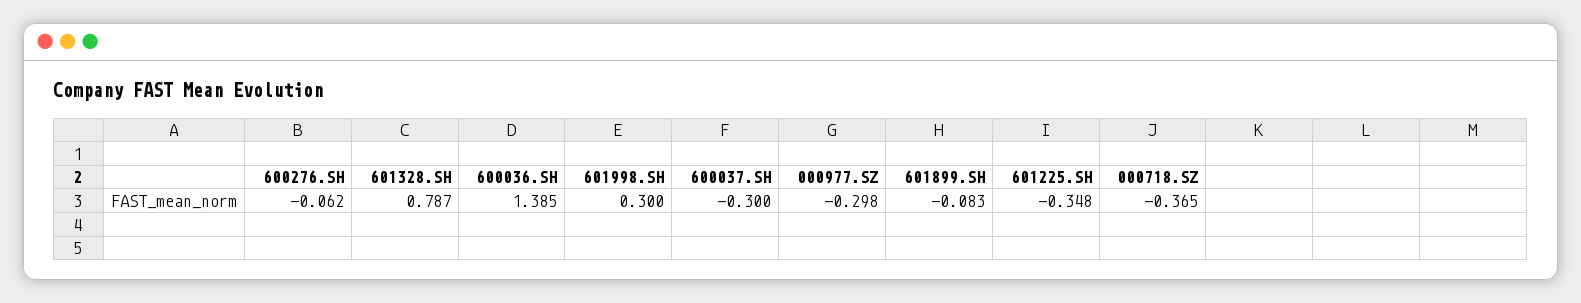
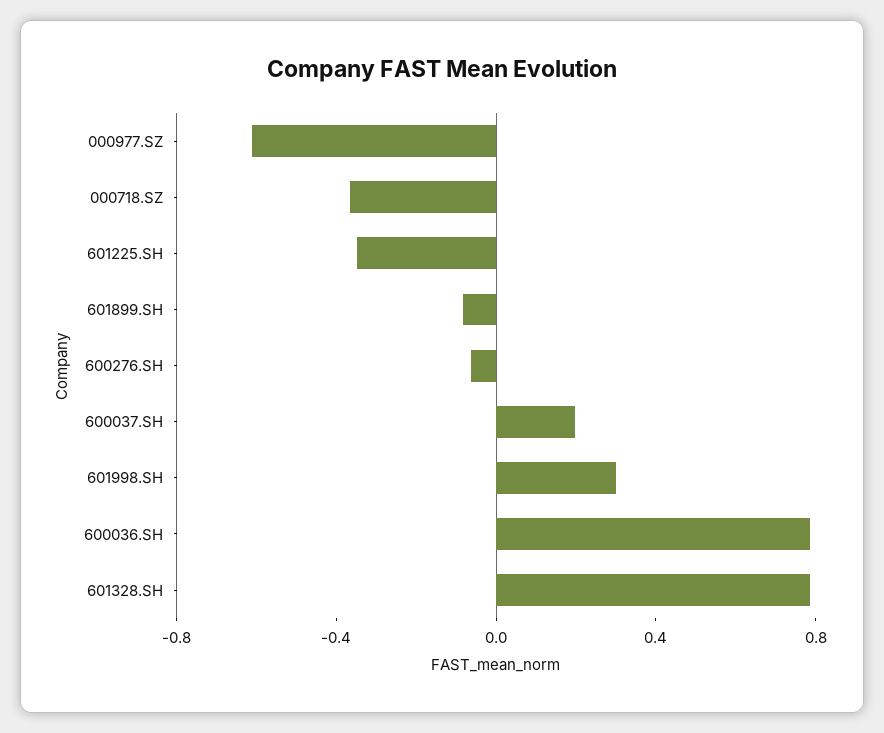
600036.SH: 1.385 -> 0.8
600037.SH: -0.3 -> 0.2
000977.SZ: -0.298 -> -0.6

